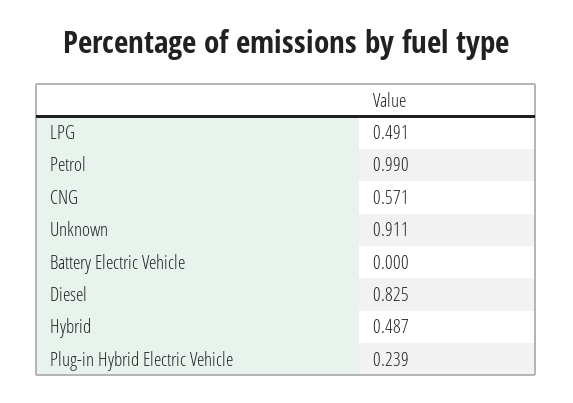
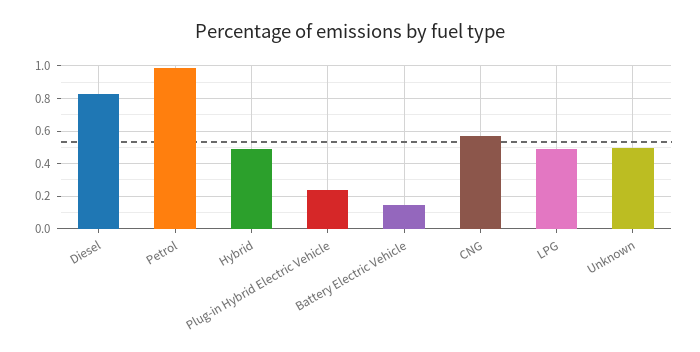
Unknown: 0.911 -> 0.5
Battery Electric Vehicle: 0 -> 0.15

